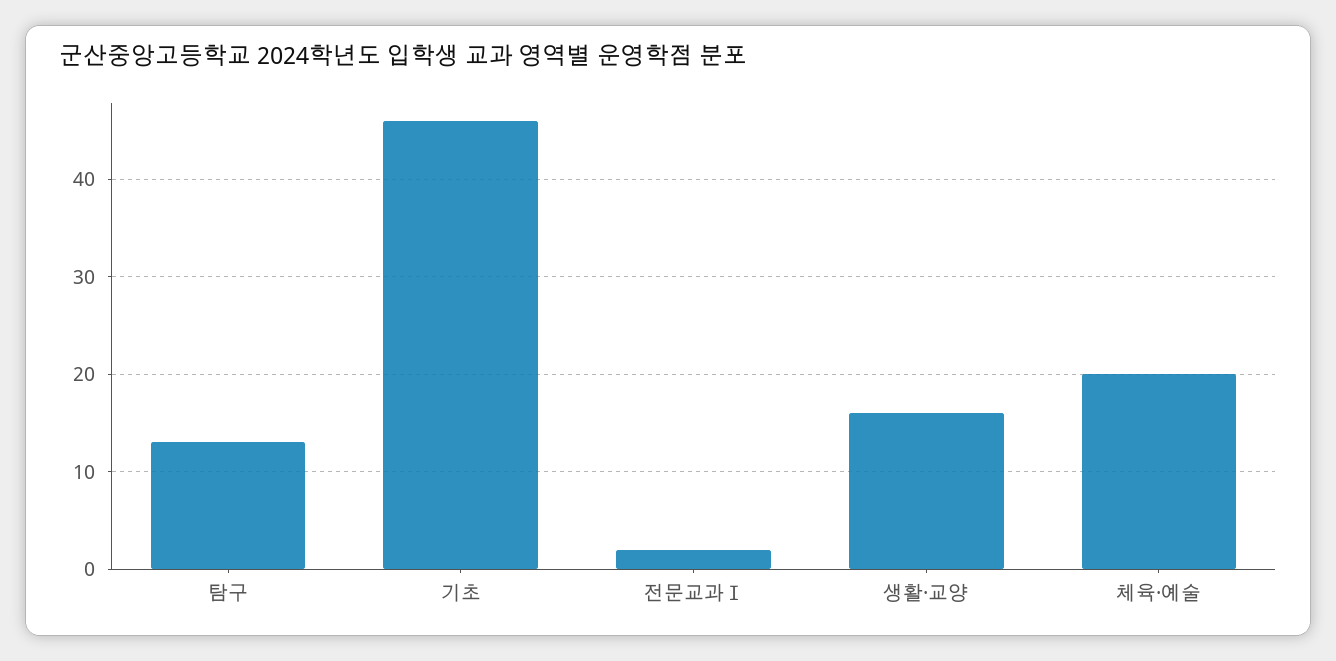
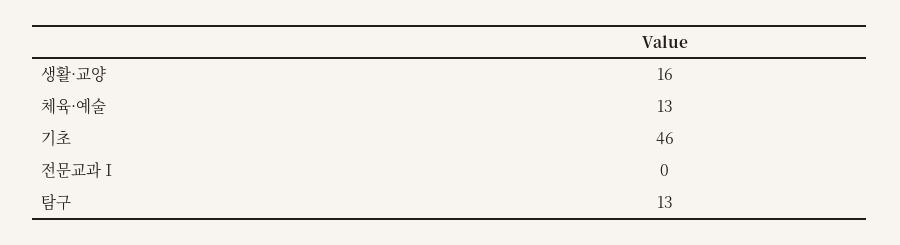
전문교과Ⅰ: 2 -> 0
체육·예술: 20 -> 13

